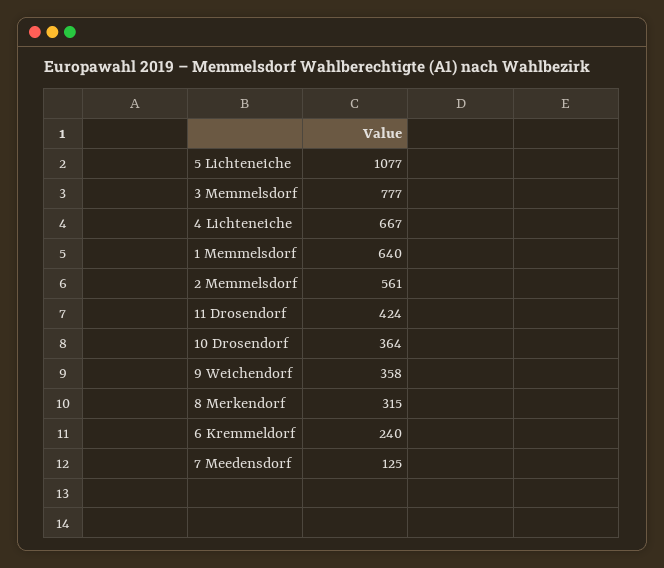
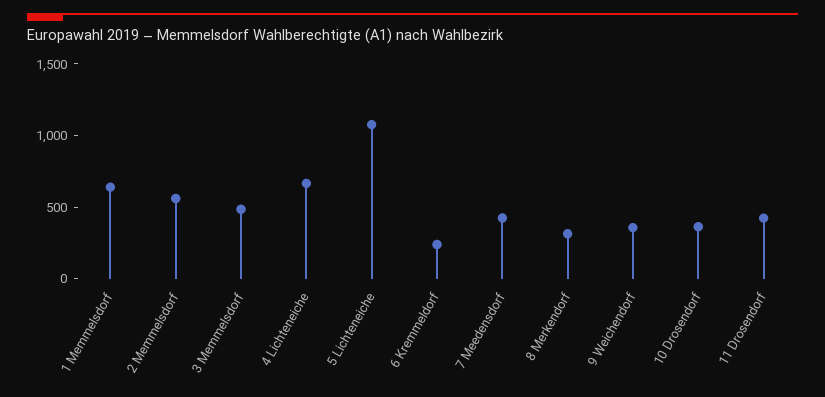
3 Memmelsdorf: 777 -> 500
7 Meedensdorf: 125 -> 400

